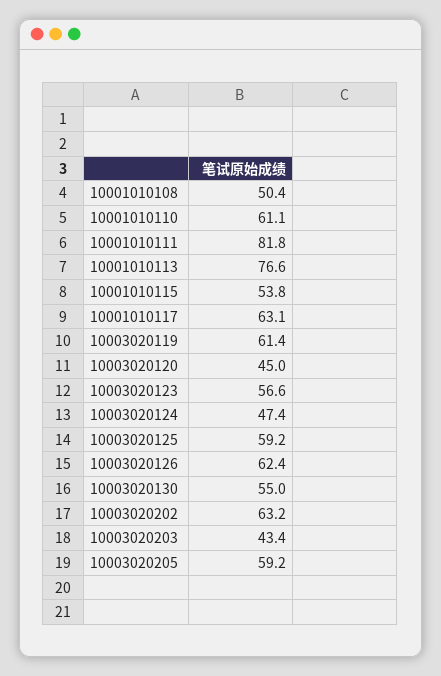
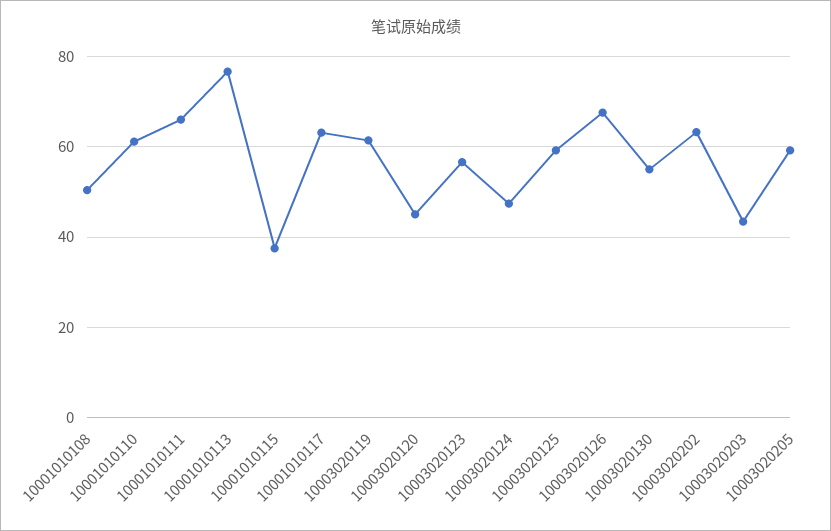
10001010111: 81.8 -> 66
10001010115: 53.8 -> 38
10003020126: 62.4 -> 68

